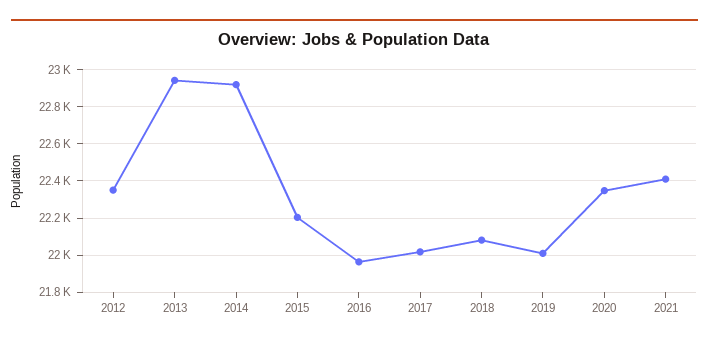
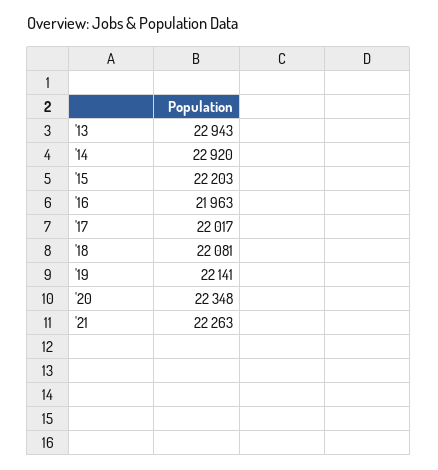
2012: 22350 -> none
2019: 22000 -> 22141
2021: 22400 -> 22263

